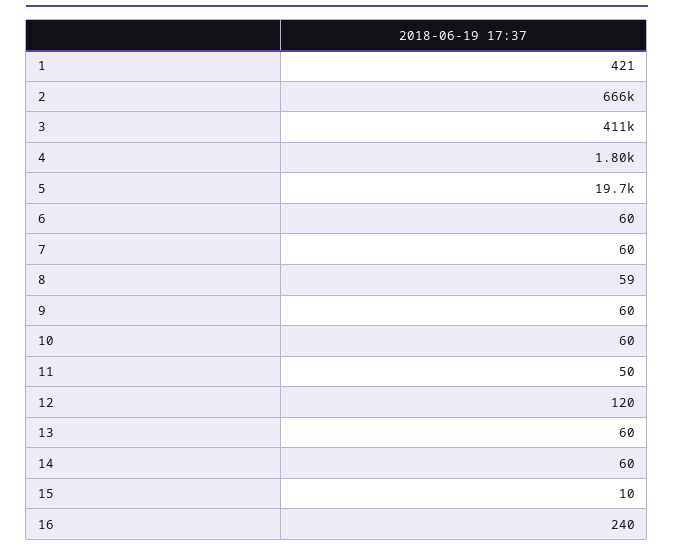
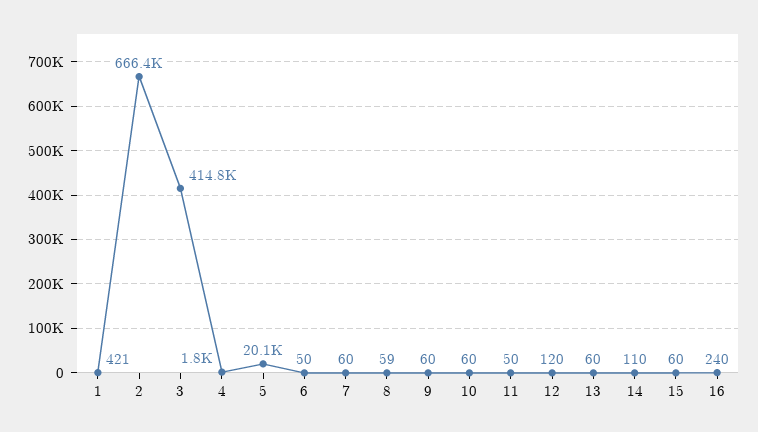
3: 411000 -> 414800
5: 19700 -> 20100
6: 60 -> 50
14: 60 -> 110
15: 10 -> 60

